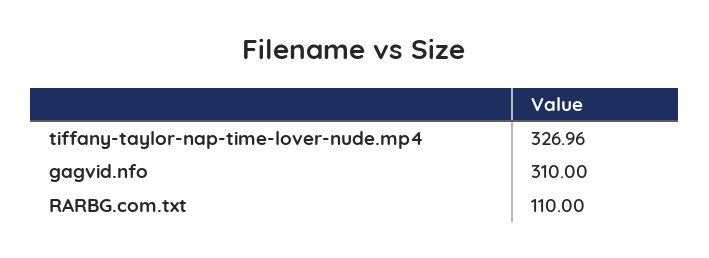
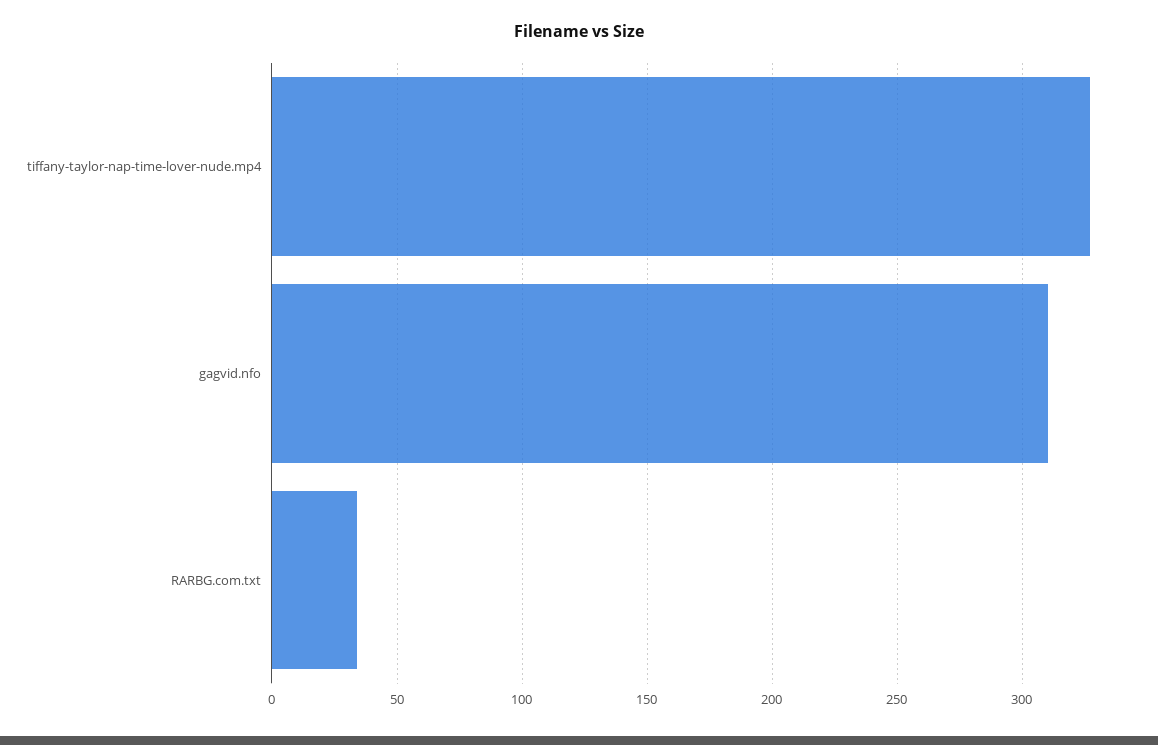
RARBG.com.txt: 110 -> 35

